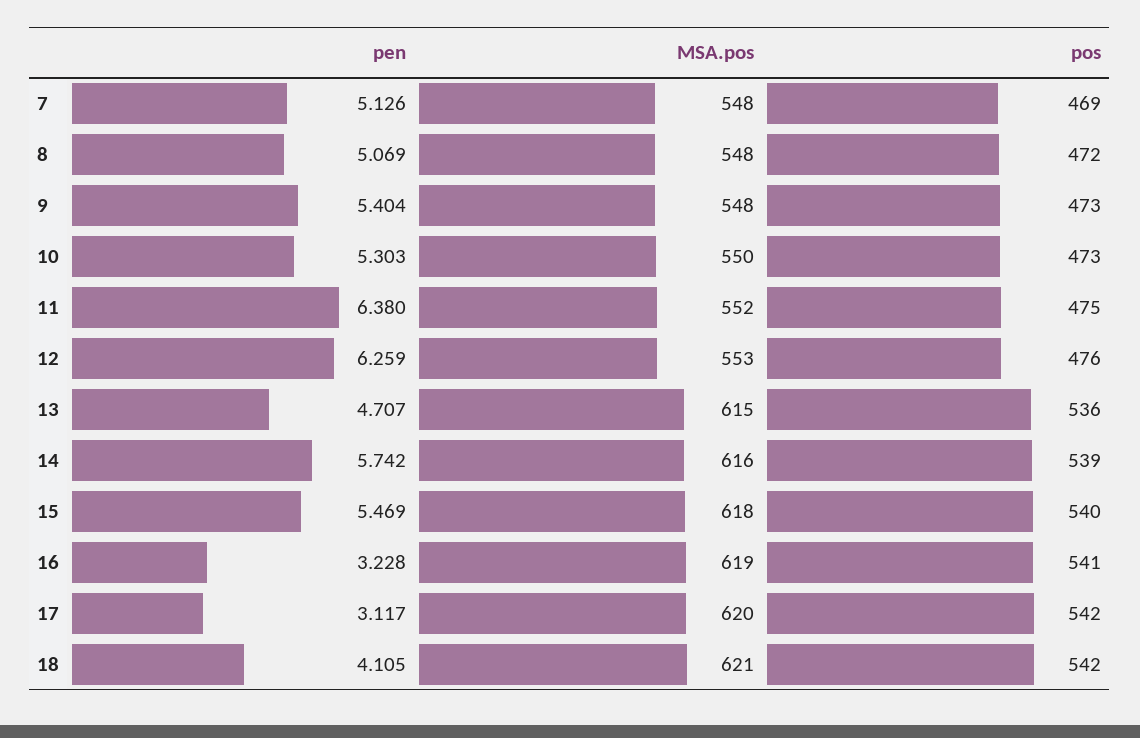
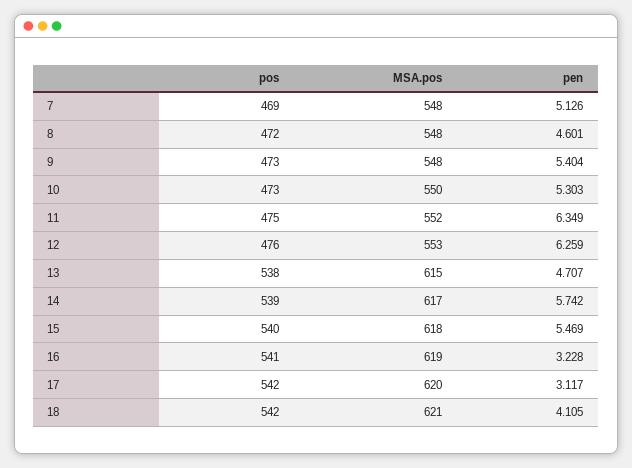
pen, 8: 5.069 -> 4.601
pen, 11: 6.38 -> 6.349
pos, 13: 536 -> 538
MSA.pos, 14: 616 -> 617

